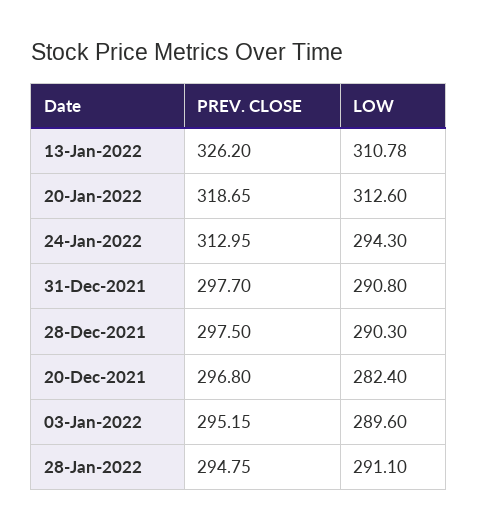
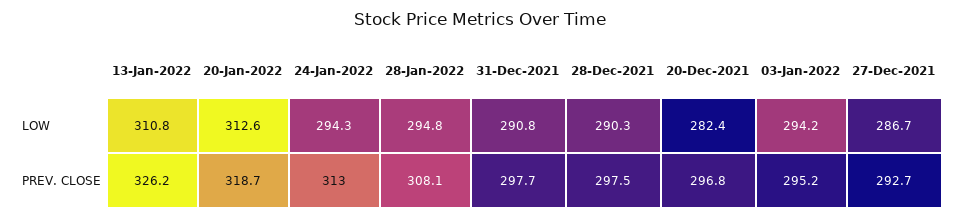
LOW, 03-Jan-2022: 289.6 -> 294.2
PREV. CLOSE, 28-Jan-2022: 294.75 -> 308.1
LOW, 28-Jan-2022: 291.1 -> 294.8
LOW, 27-Dec-2021: none -> 286.7
PREV. CLOSE, 27-Dec-2021: none -> 292.7

